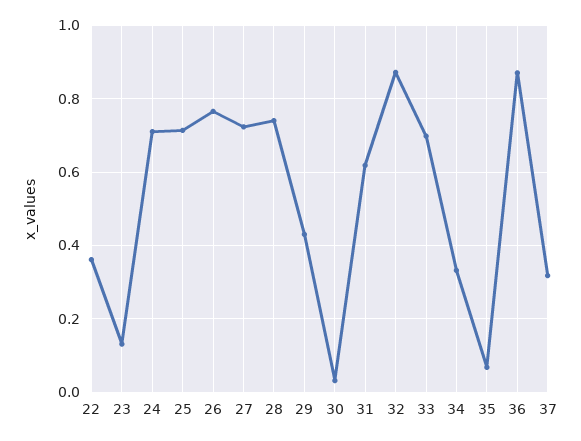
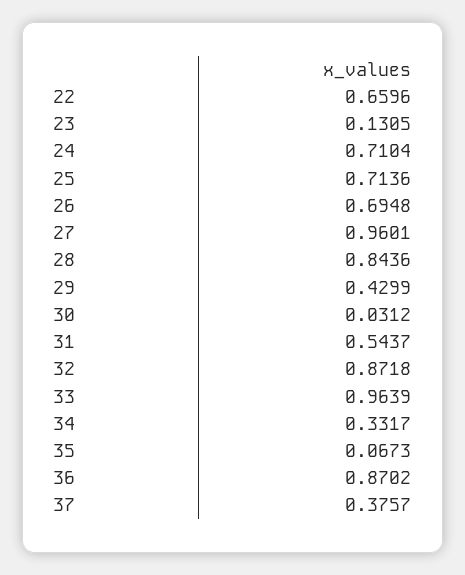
22: 0.36 -> 0.6596
26: 0.76 -> 0.6948
27: 0.72 -> 0.9601
28: 0.74 -> 0.8436
31: 0.62 -> 0.5437
33: 0.7 -> 0.9639
37: 0.32 -> 0.3757

